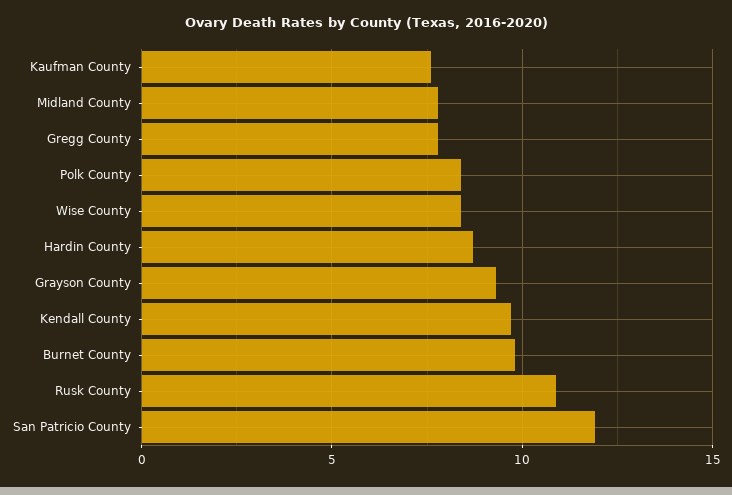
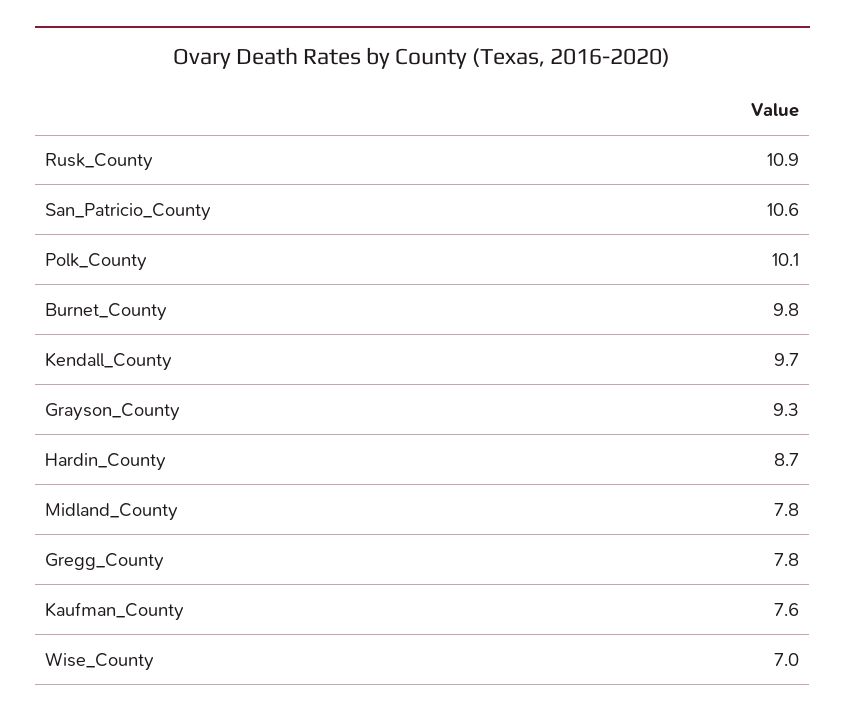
Polk County: 8.5 -> 10.1
Wise County: 8.5 -> 7
San Patricio County: 12 -> 10.6

